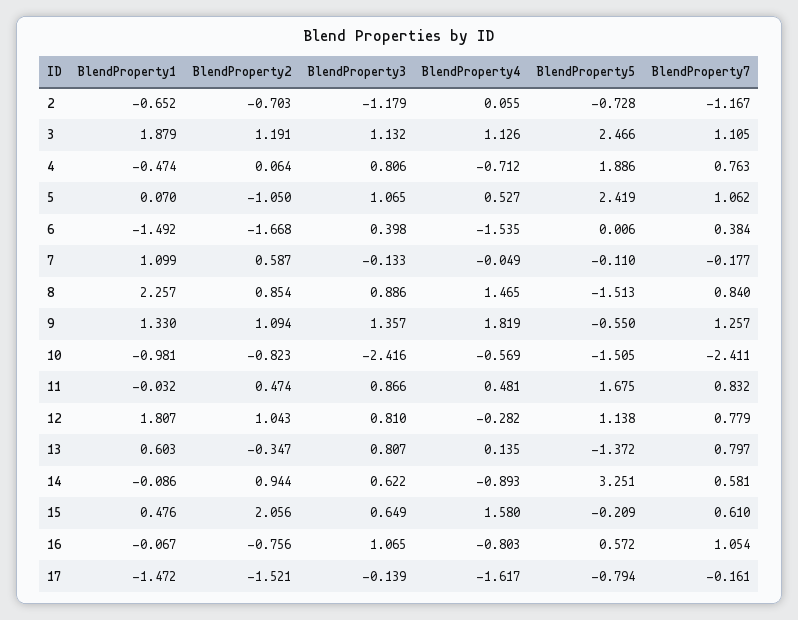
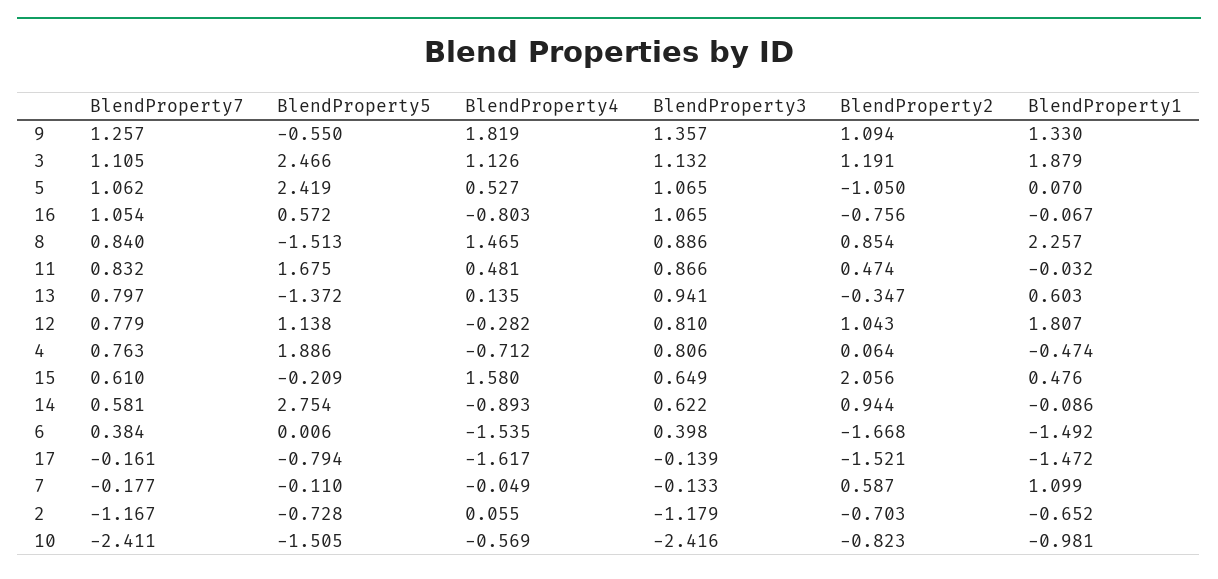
BlendProperty3, 13: 0.807 -> 0.941
BlendProperty5, 14: 3.251 -> 2.754

